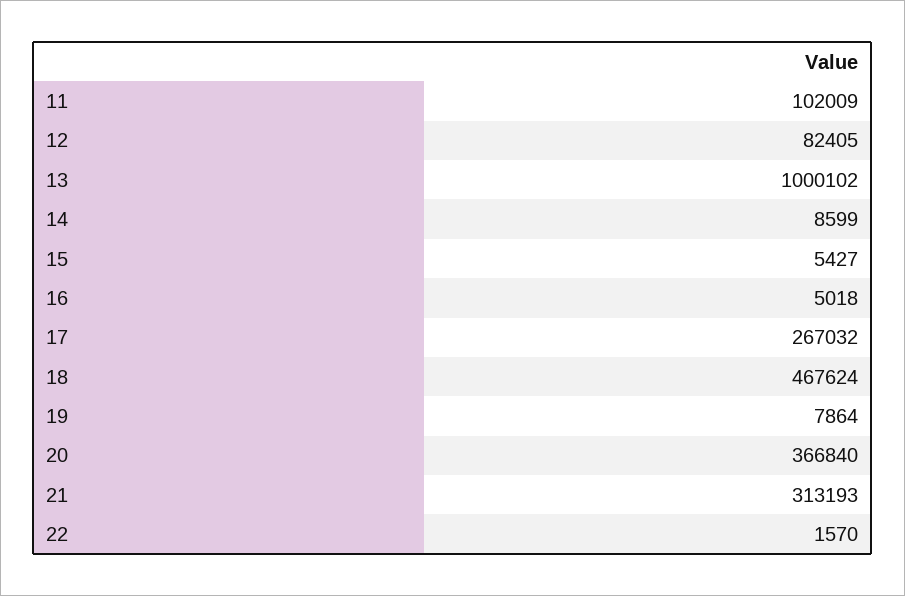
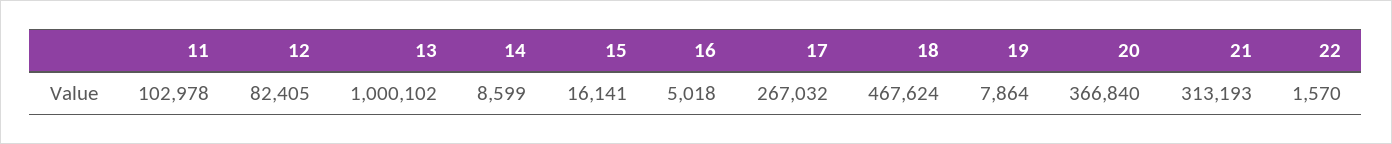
11: 102009 -> 102978
15: 5427 -> 16141

